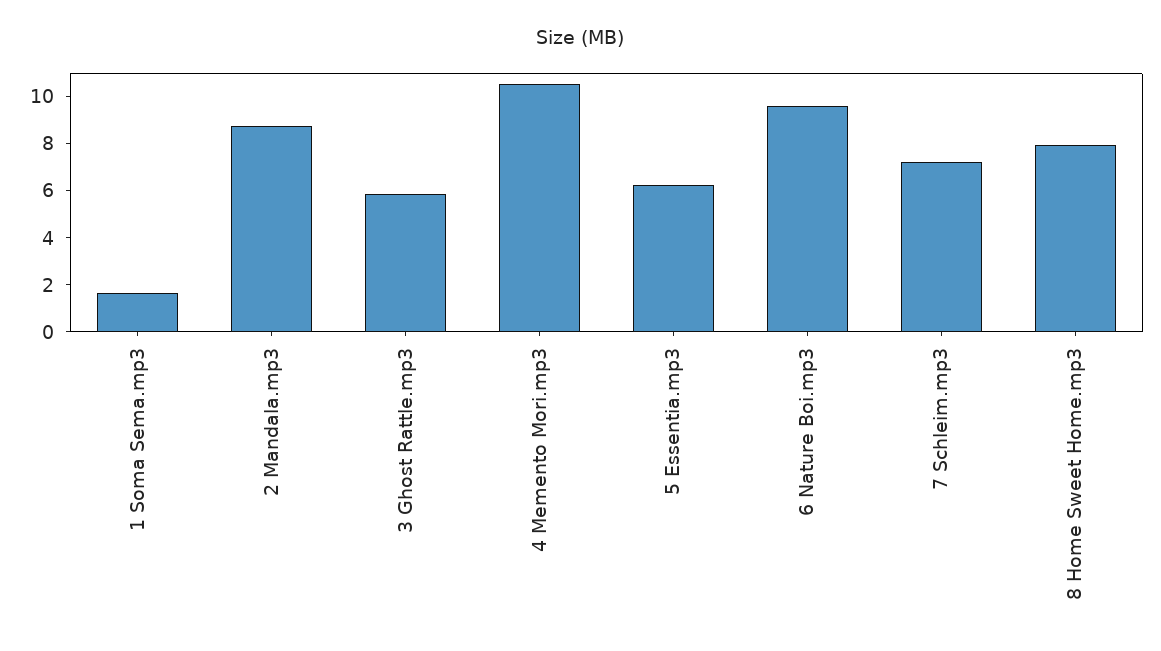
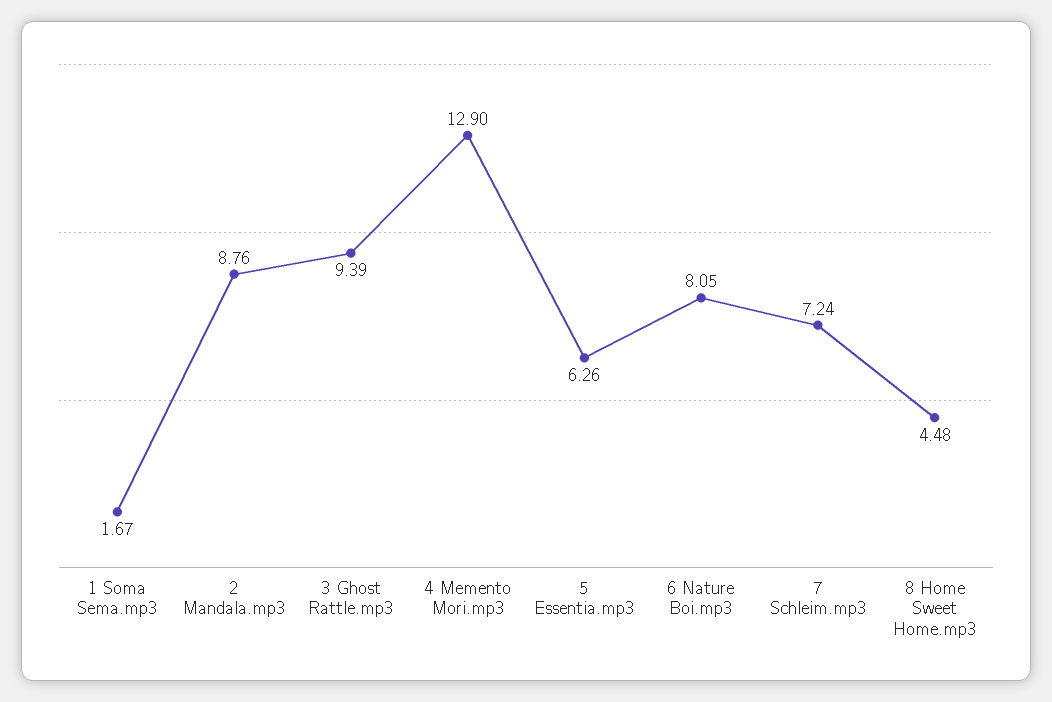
3 Ghost Rattle.mp3: 6 -> 9.39
4 Memento Mori.mp3: 10.5 -> 12.9
6 Nature Boi.mp3: 9.5 -> 8.05
8 Home Sweet Home.mp3: 8 -> 4.48

